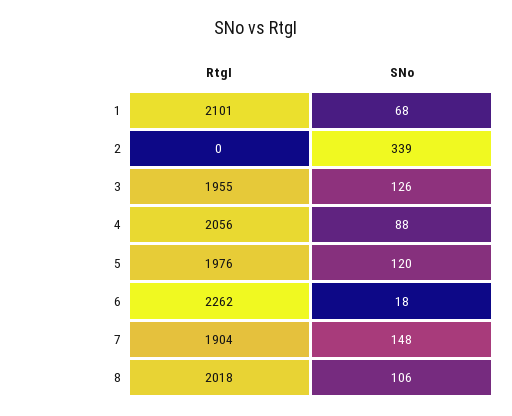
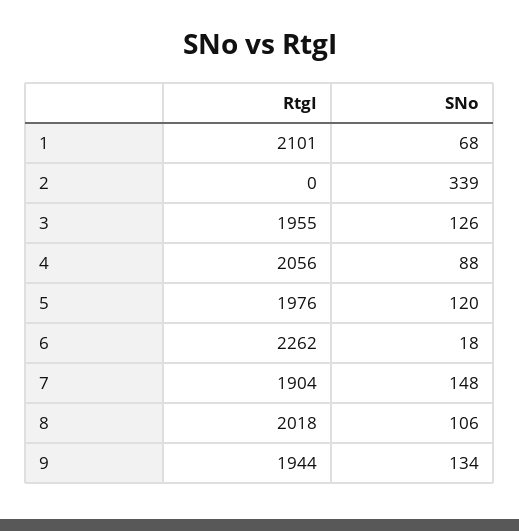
RtgI, 9: none -> 1944
SNo, 9: none -> 134

